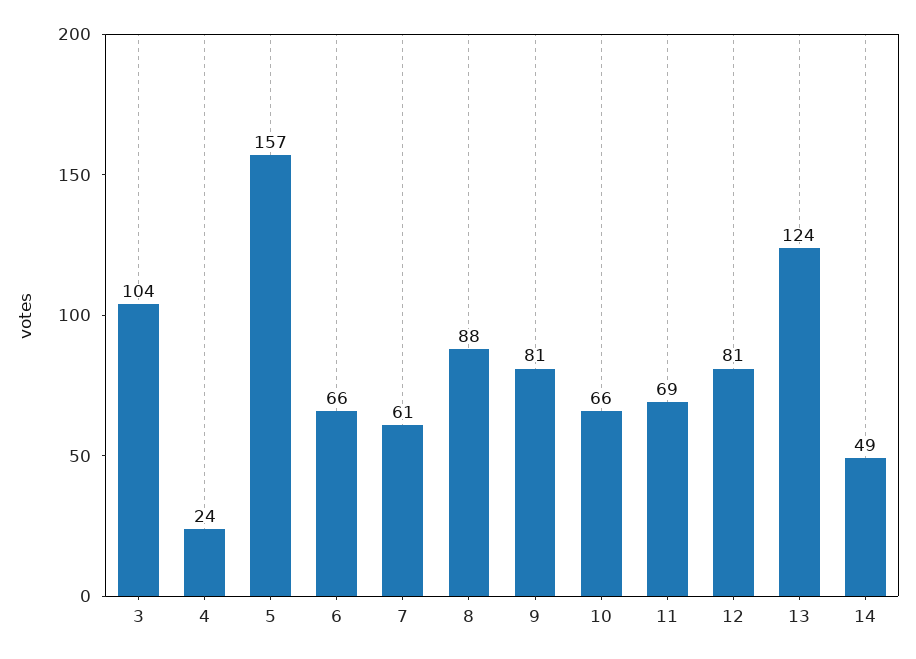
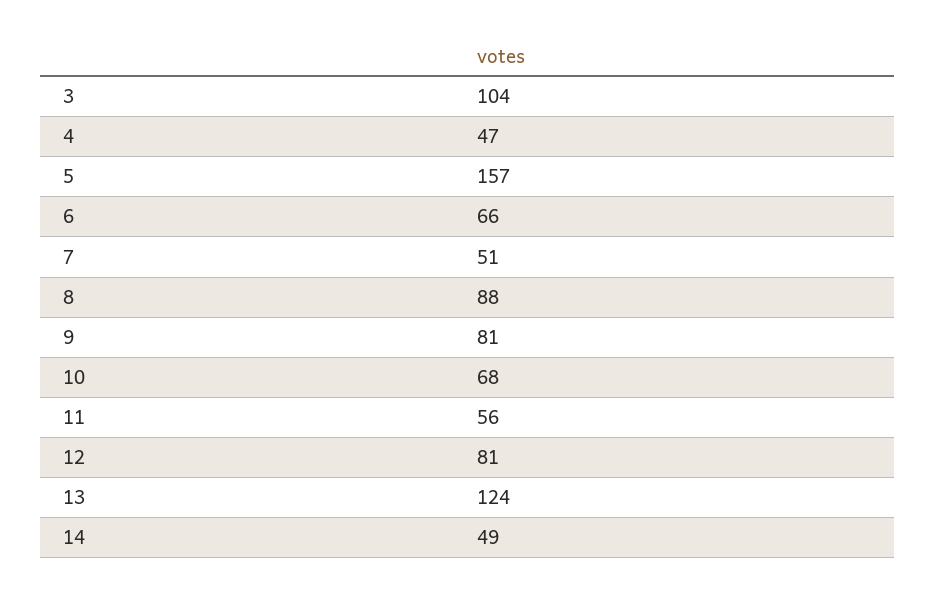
4: 24 -> 47
7: 61 -> 51
10: 66 -> 68
11: 69 -> 56

